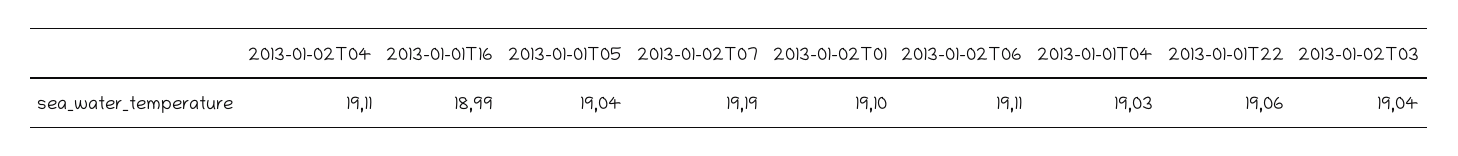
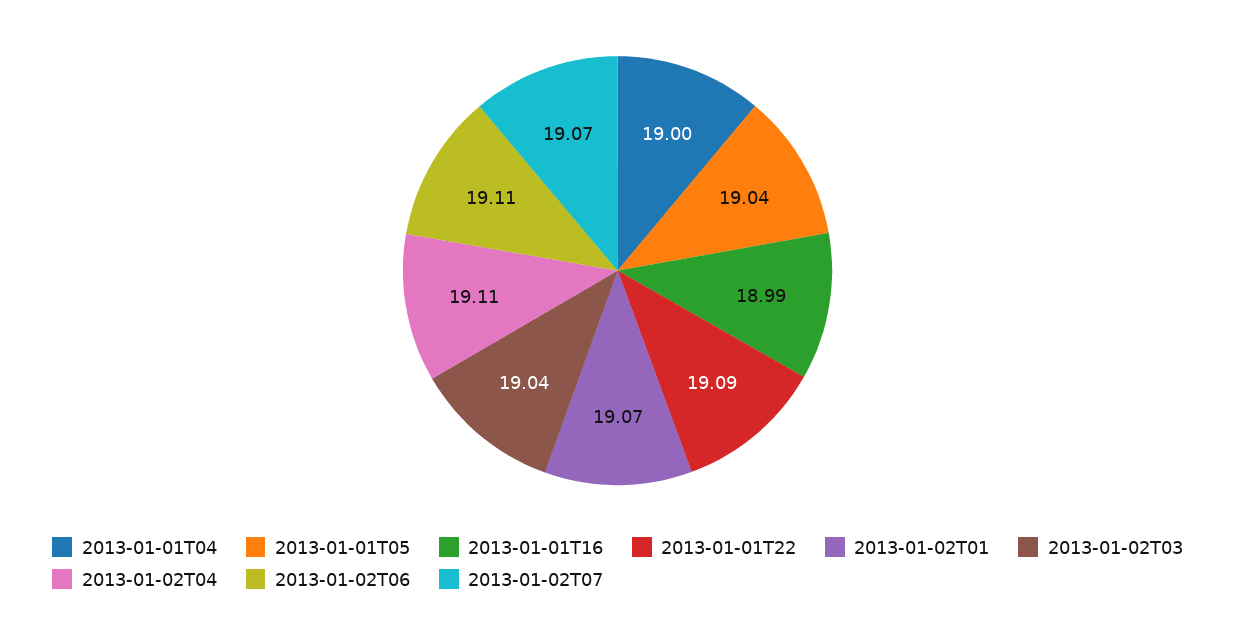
2013-01-02T07: 19.19 -> 19.07
2013-01-02T01: 19.1 -> 19.07
2013-01-01T04: 19.03 -> 19
2013-01-01T22: 19.06 -> 19.09

